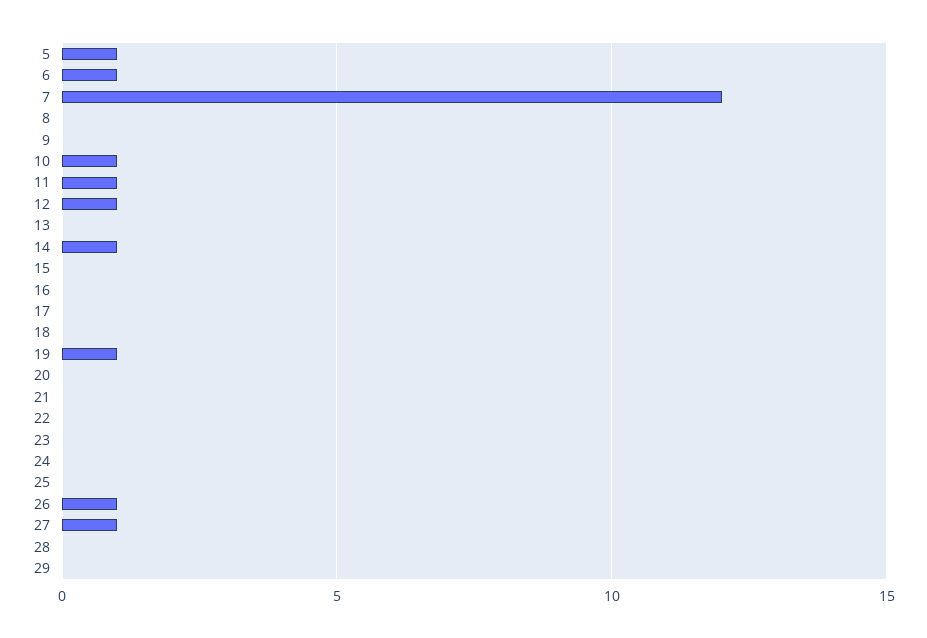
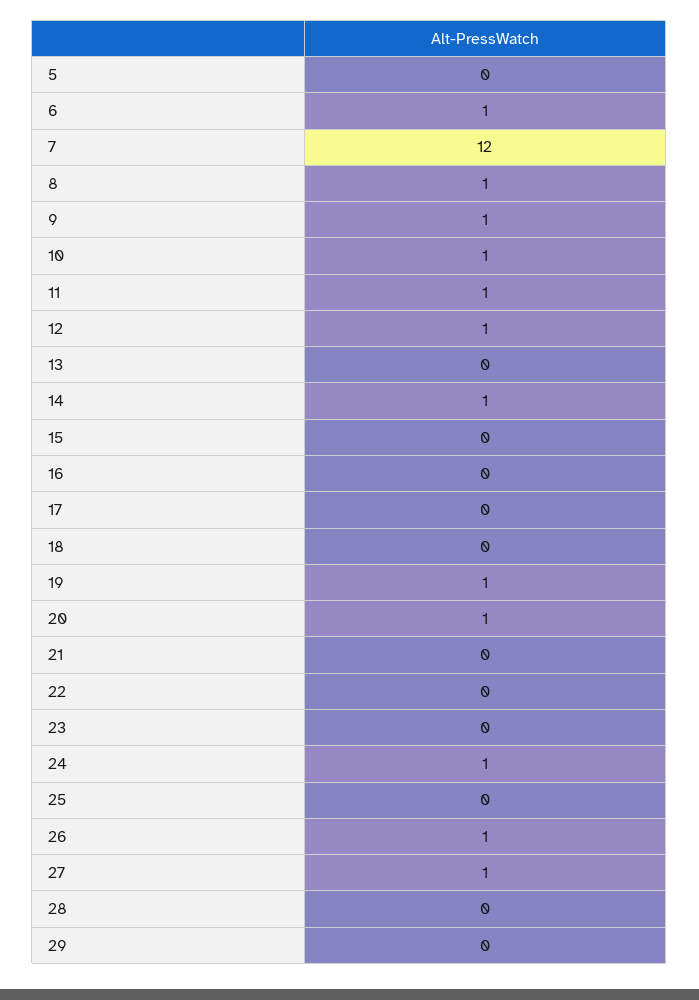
5: 1 -> 0
8: 0 -> 1
9: 0 -> 1
20: 0 -> 1
24: 0 -> 1

